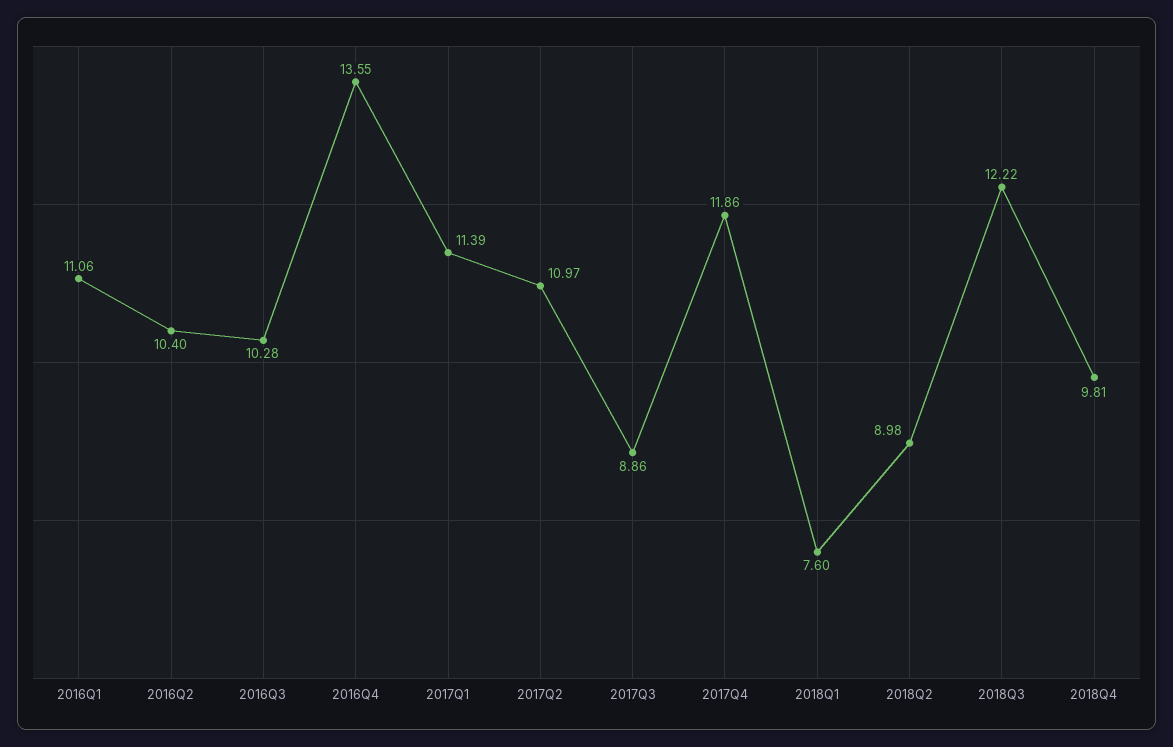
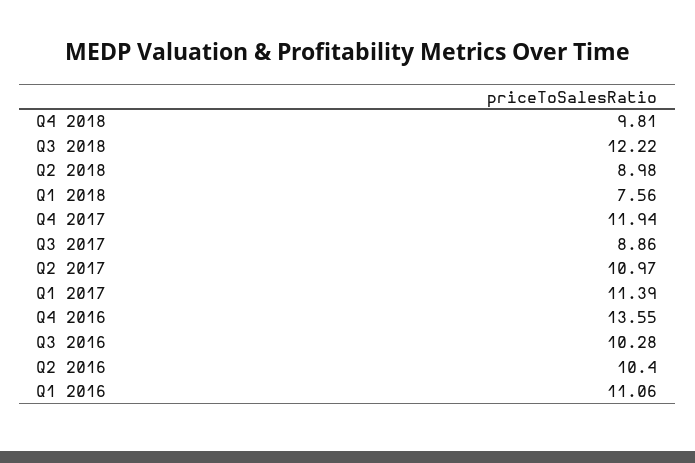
2017Q4: 11.86 -> 11.94
2018Q1: 7.6 -> 7.56

